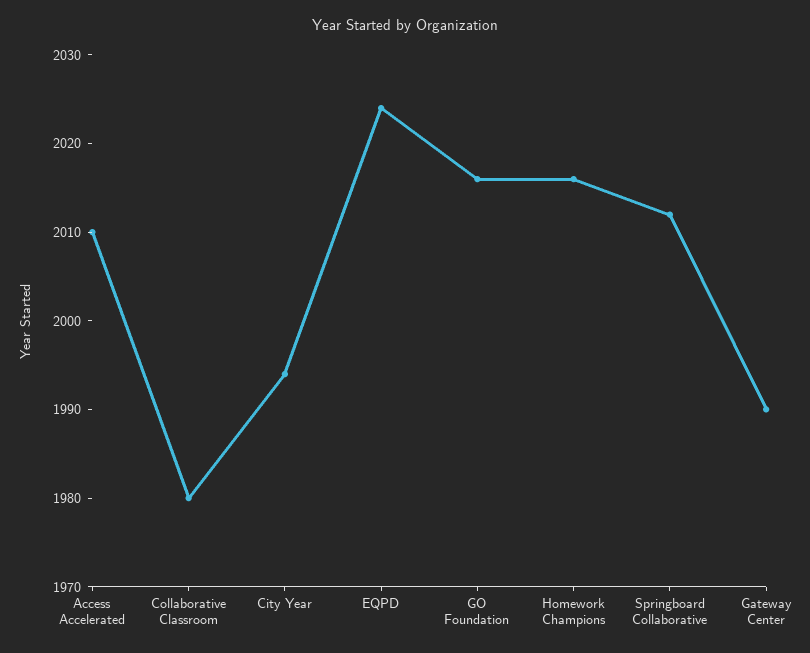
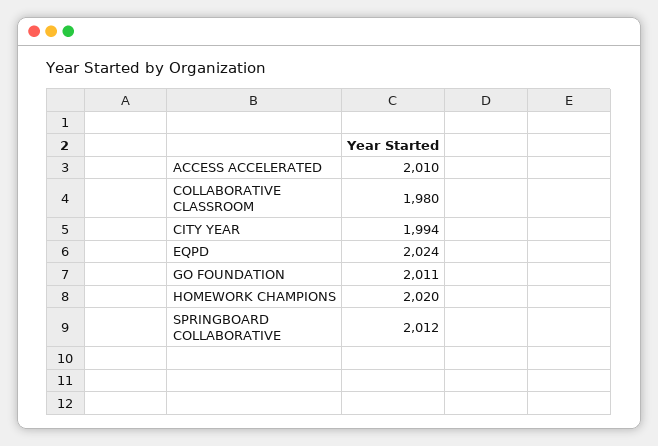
GO Foundation: 2016 -> 2011
Homework Champions: 2016 -> 2020
Gateway Center: 1990 -> none

